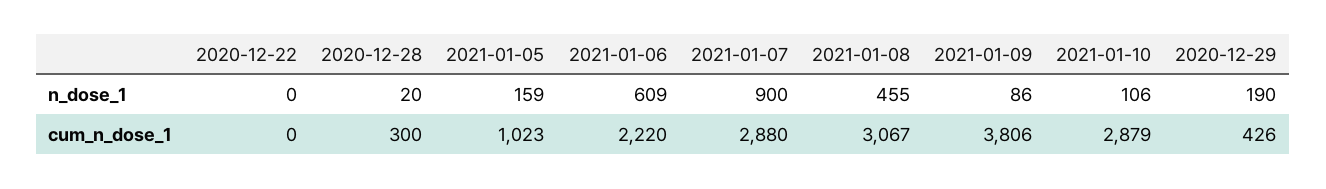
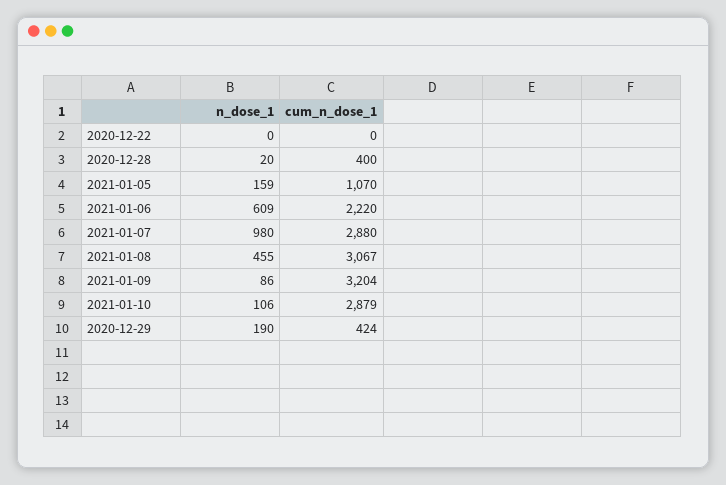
2021-01-07, n_dose_1: 900 -> 980
2020-12-28, cum_n_dose_1: 300 -> 400
2021-01-05, cum_n_dose_1: 1023 -> 1070
2021-01-09, cum_n_dose_1: 3806 -> 3204
2020-12-29, cum_n_dose_1: 426 -> 424

